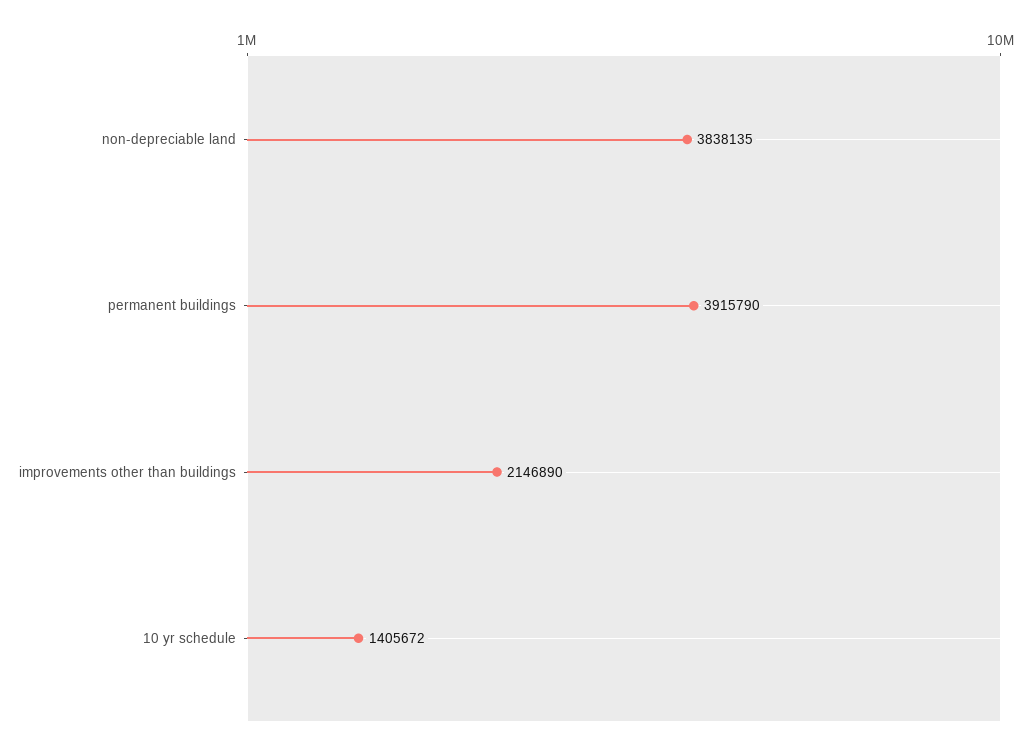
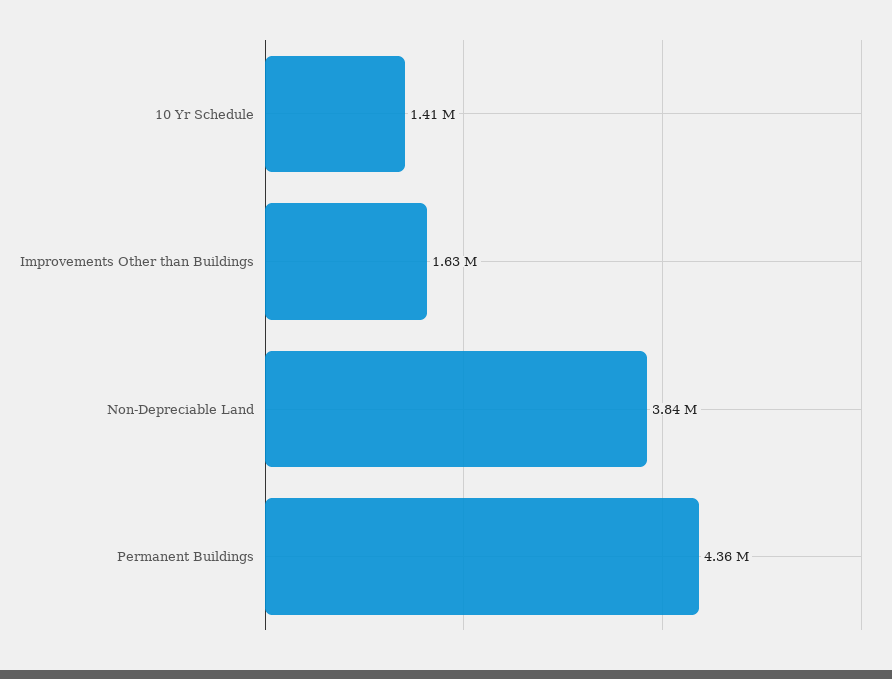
permanent buildings: 3915790 -> 4360000
improvements other than buildings: 2146890 -> 1630000

